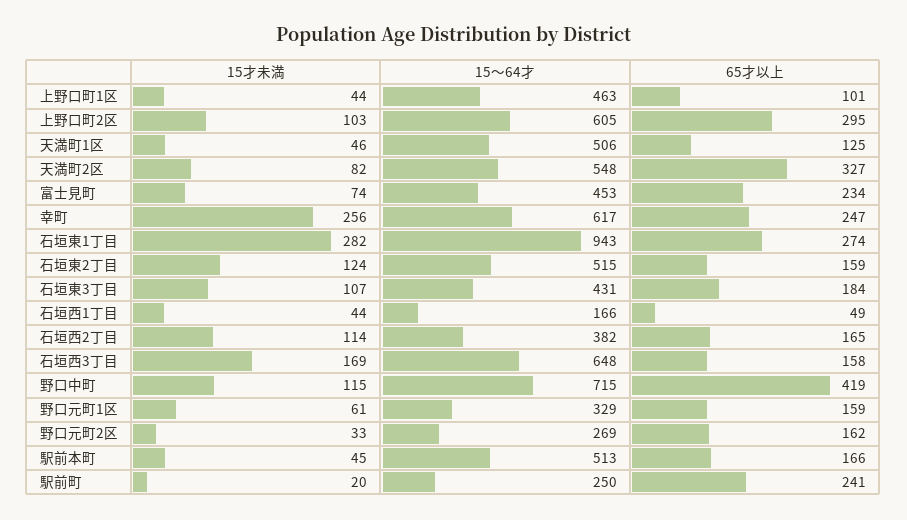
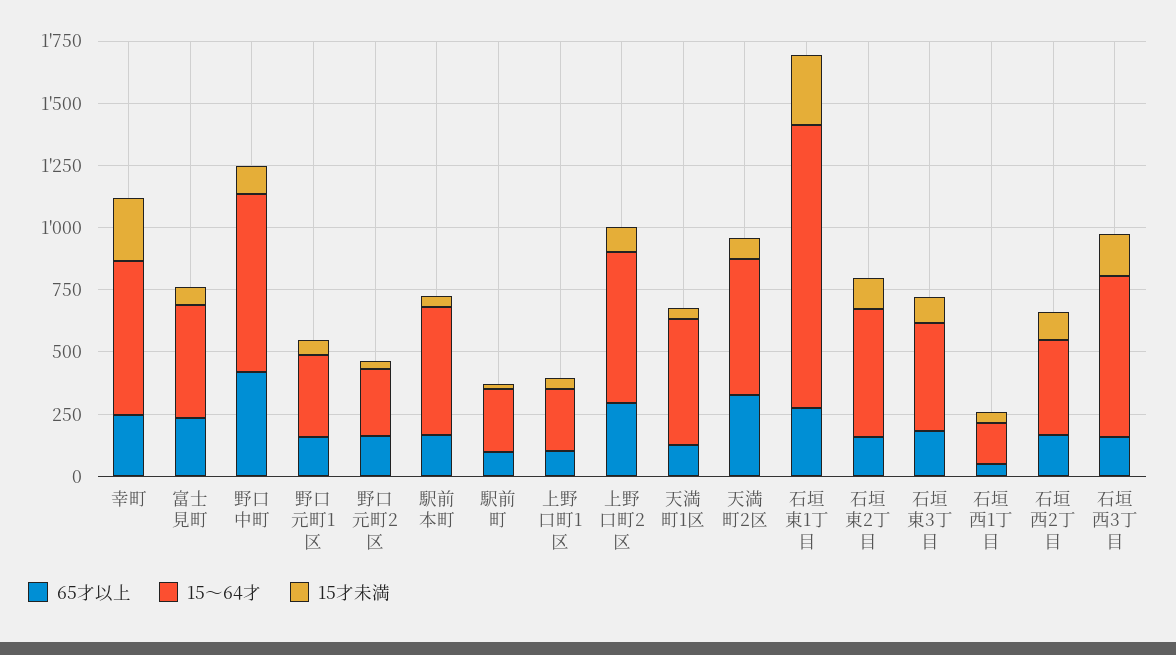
15～64才, 上野口町1区: 463 -> 250
15～64才, 石垣東1丁目: 943 -> 1150
65才以上, 駅前町: 241 -> 100

